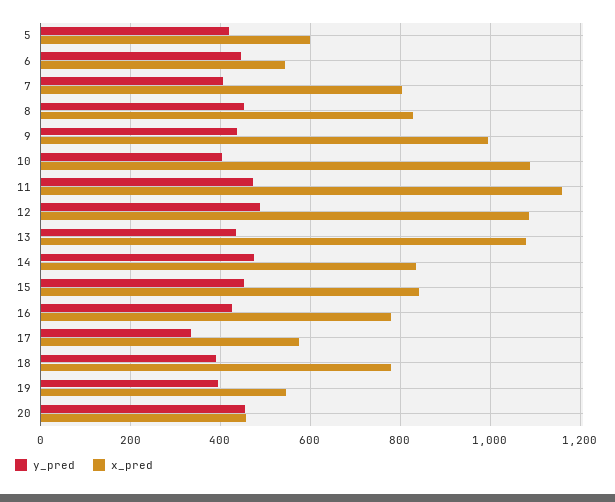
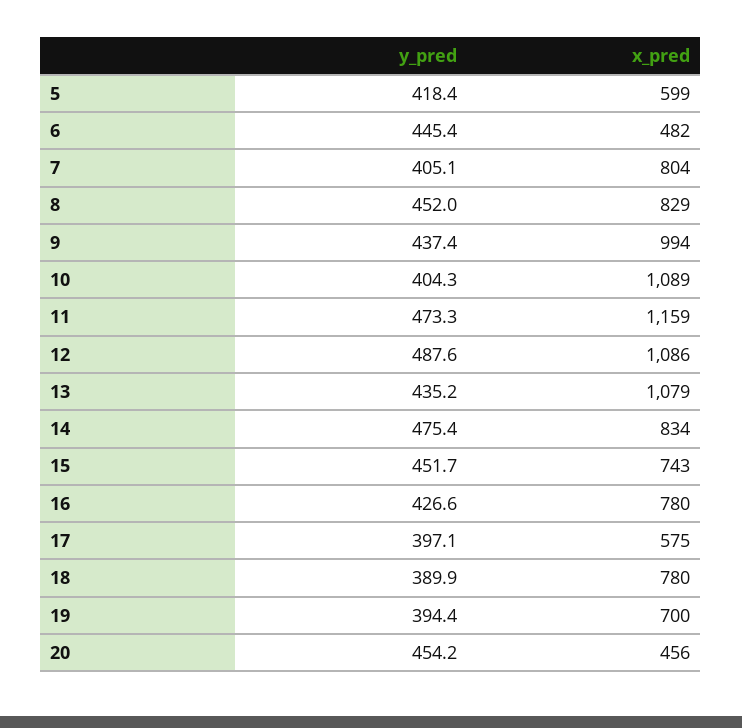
x_pred, 6: 540 -> 482
x_pred, 15: 840 -> 743
y_pred, 17: 340 -> 397.1
x_pred, 19: 540 -> 700

